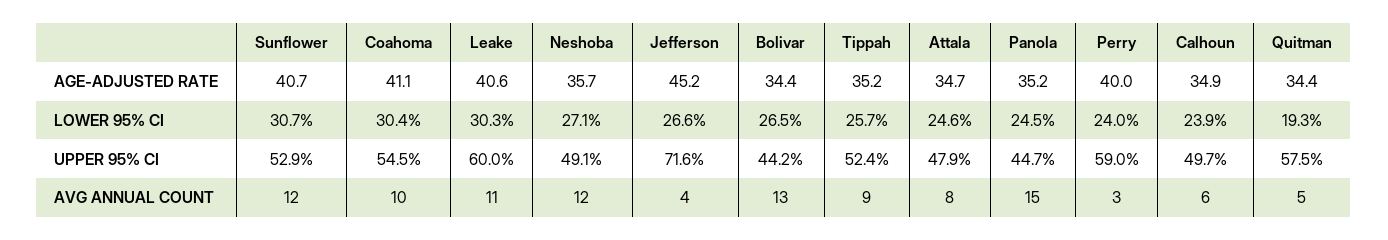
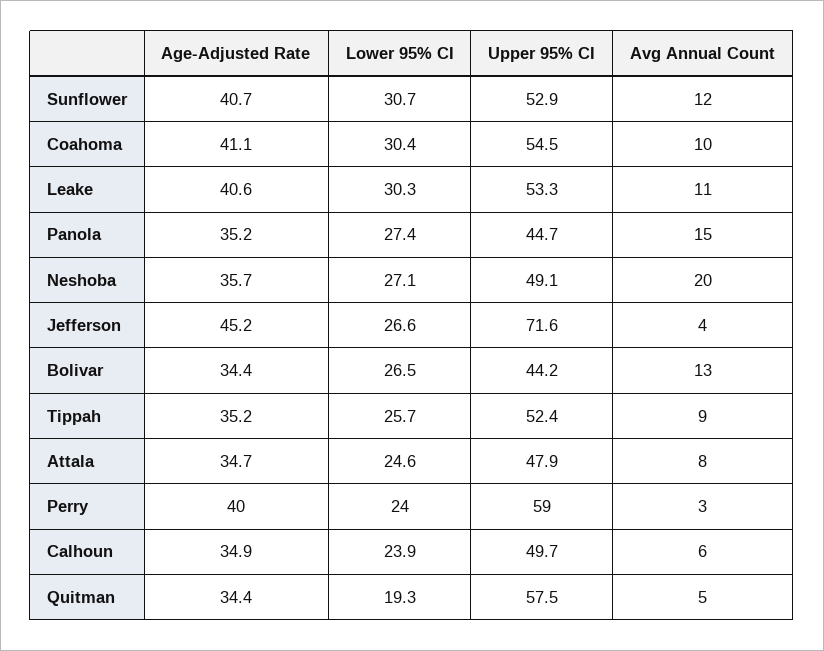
Panola, LOWER 95% CI: 24.5 -> 27.4
Leake, UPPER 95% CI: 60 -> 53.3
Neshoba, AVG ANNUAL COUNT: 12 -> 20

